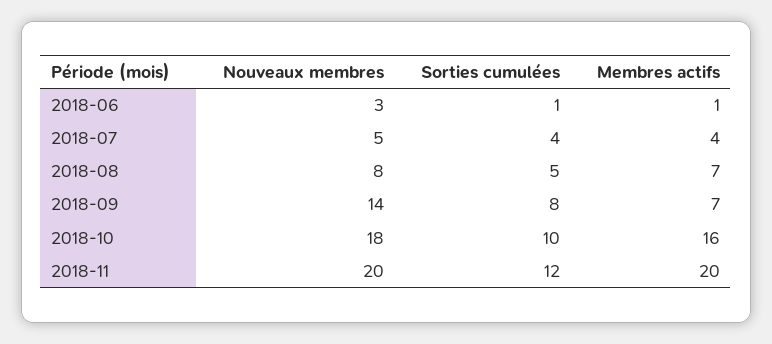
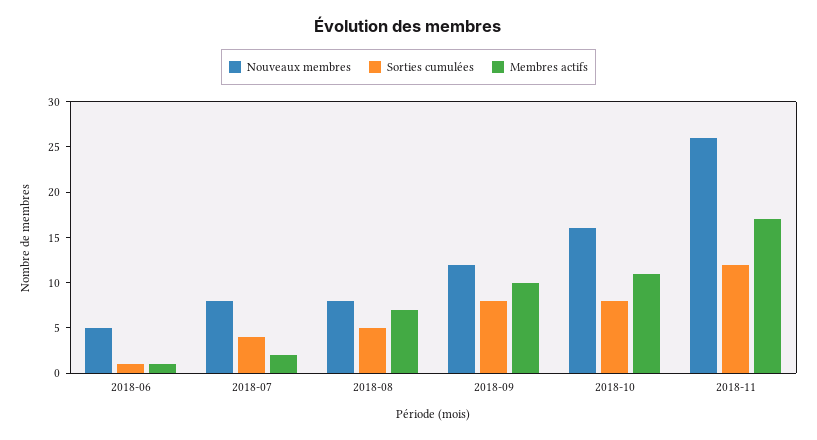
Nouveaux membres, 2018-06: 3 -> 5
Nouveaux membres, 2018-07: 5 -> 8
Membres actifs, 2018-07: 4 -> 2
Nouveaux membres, 2018-09: 14 -> 12
Membres actifs, 2018-09: 7 -> 10
Nouveaux membres, 2018-10: 18 -> 16
Sorties cumulées, 2018-10: 10 -> 8
Membres actifs, 2018-10: 16 -> 11
Nouveaux membres, 2018-11: 20 -> 26
Membres actifs, 2018-11: 20 -> 17

